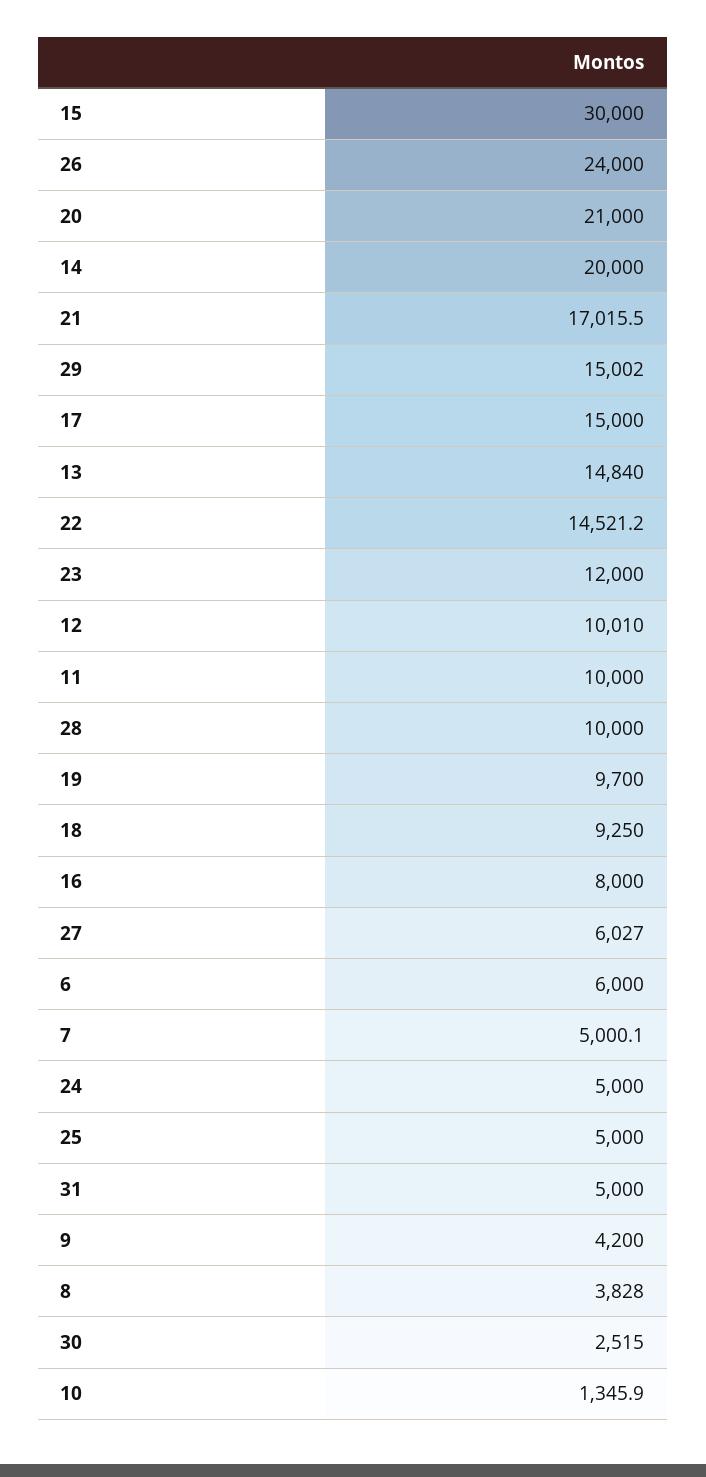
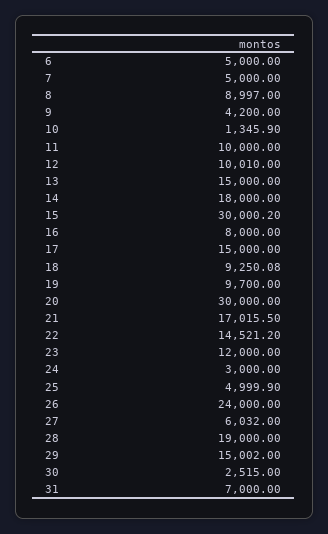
15: 30000 -> 30000.2
20: 21000 -> 30000
14: 20000 -> 18000
13: 14840 -> 15000
28: 10000 -> 19000
18: 9250 -> 9250.08
27: 6027 -> 6032
6: 6000 -> 5000
7: 5000.1 -> 5000
24: 5000 -> 3000
25: 5000 -> 4999.9
31: 5000 -> 7000
8: 3828 -> 8997

